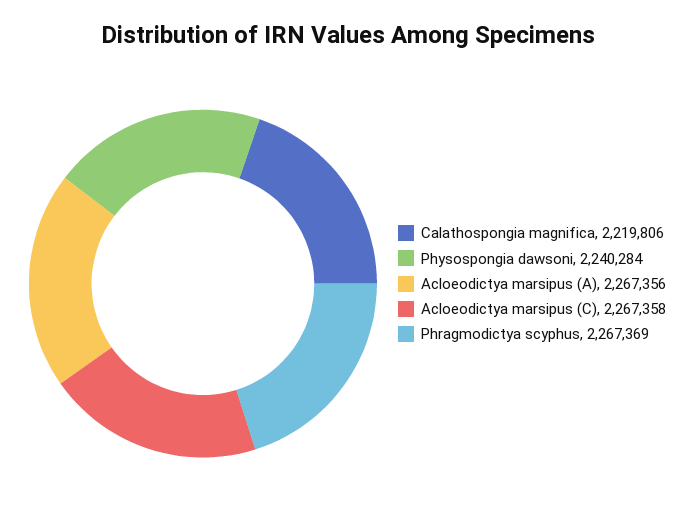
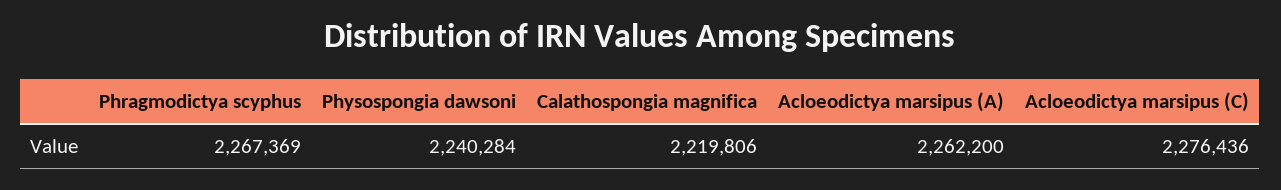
Acloeodictya marsipus (A): 2267356 -> 2262200
Acloeodictya marsipus (C): 2267358 -> 2276436

